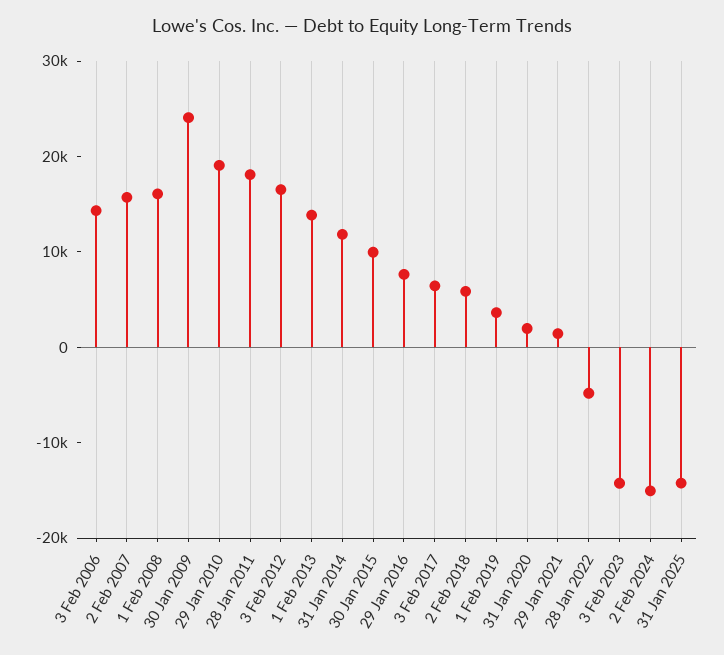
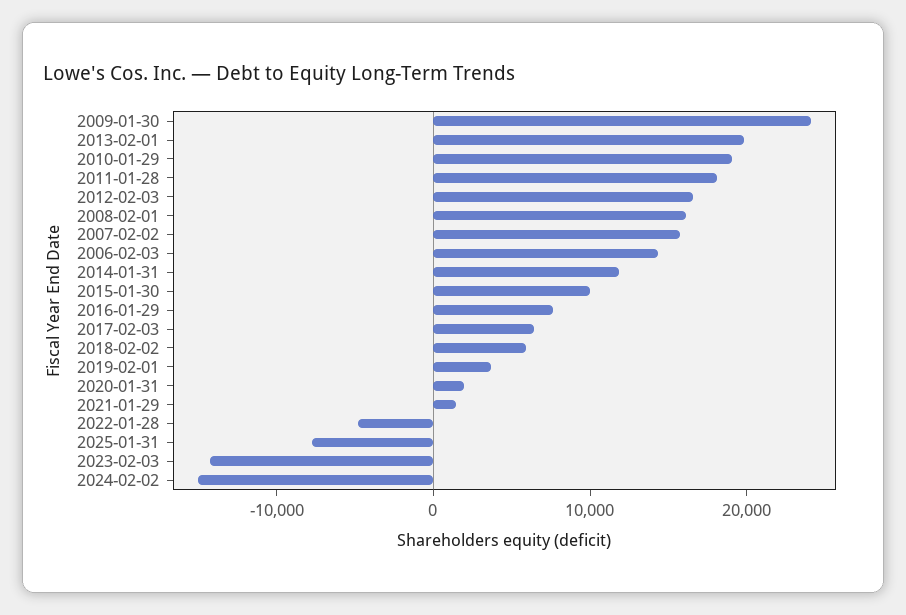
1 Feb 2013: 14000 -> 20000
31 Jan 2025: -14000 -> -8000

